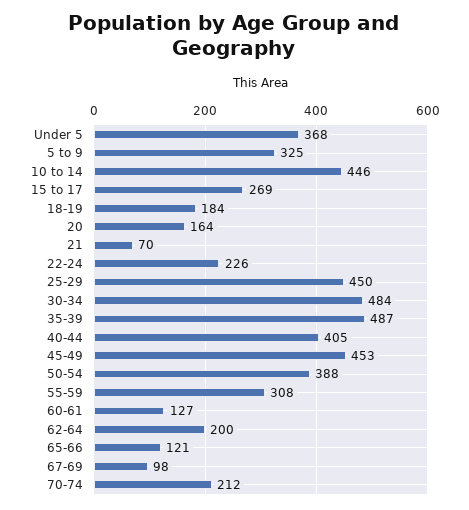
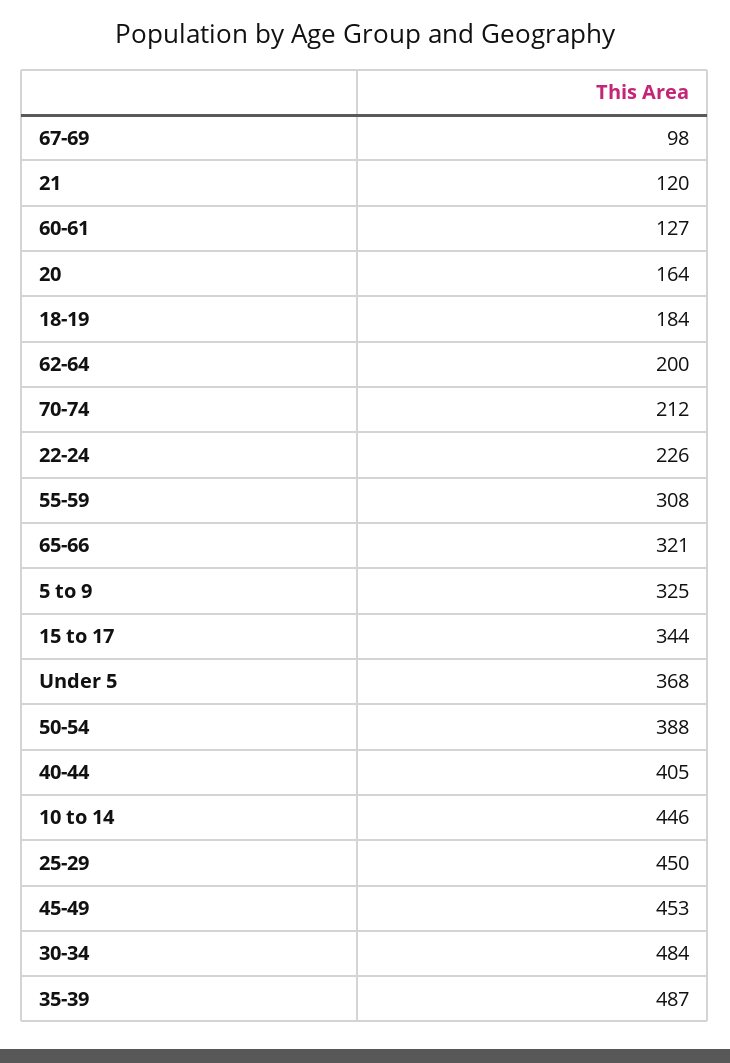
15 to 17: 269 -> 344
21: 70 -> 120
65-66: 121 -> 321

